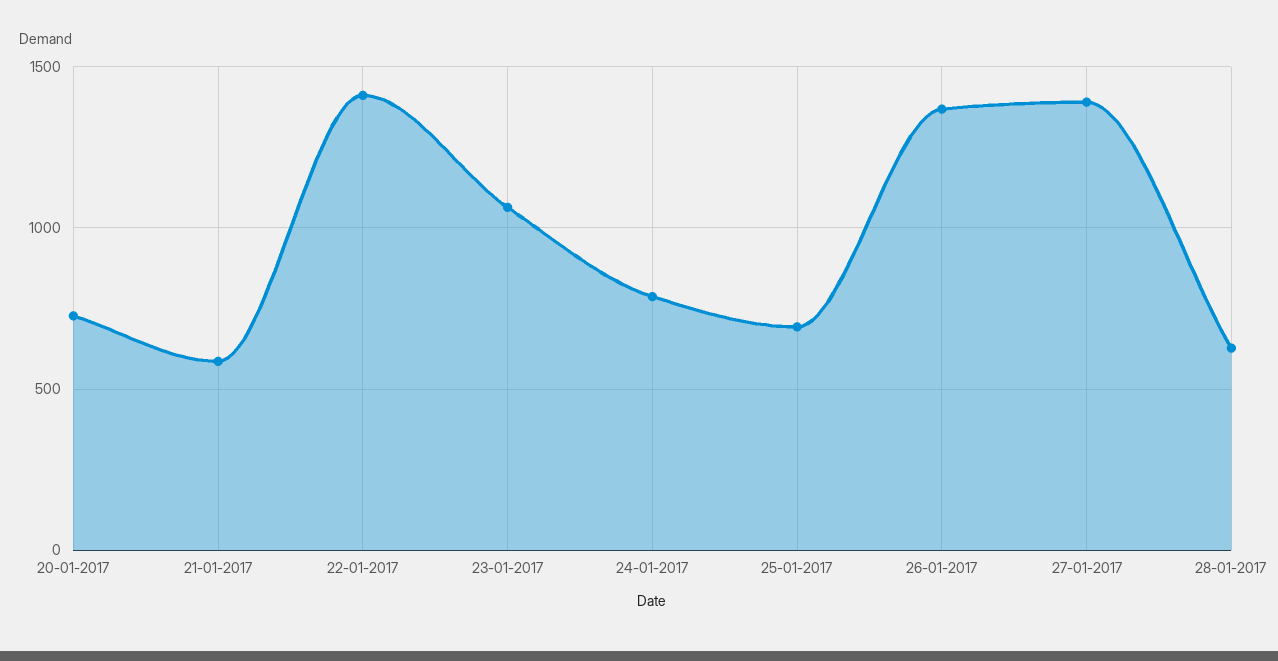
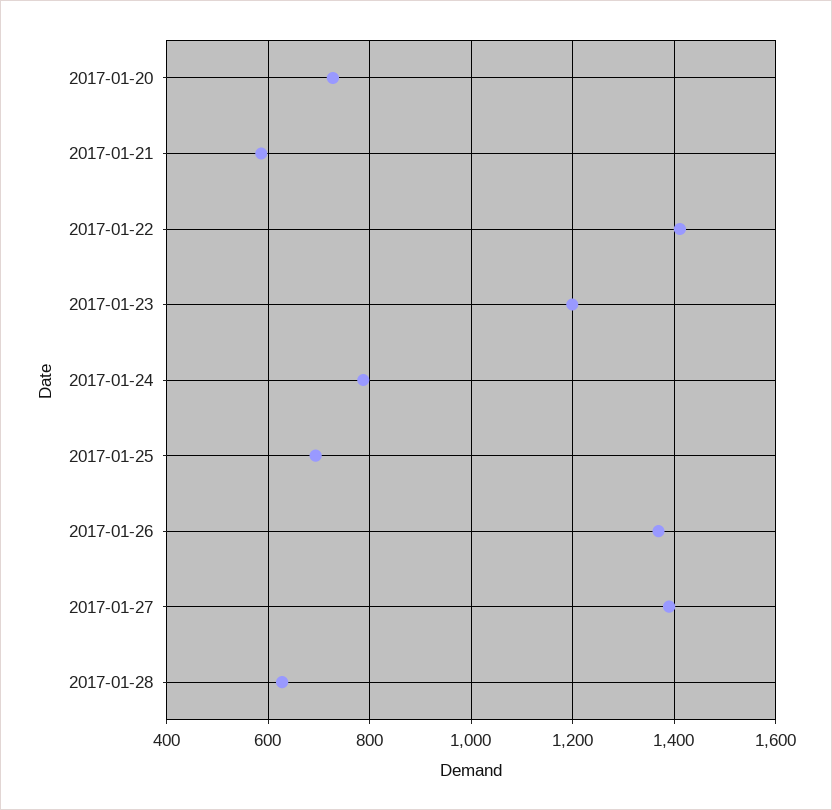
23-01-2017: 1050 -> 1200

